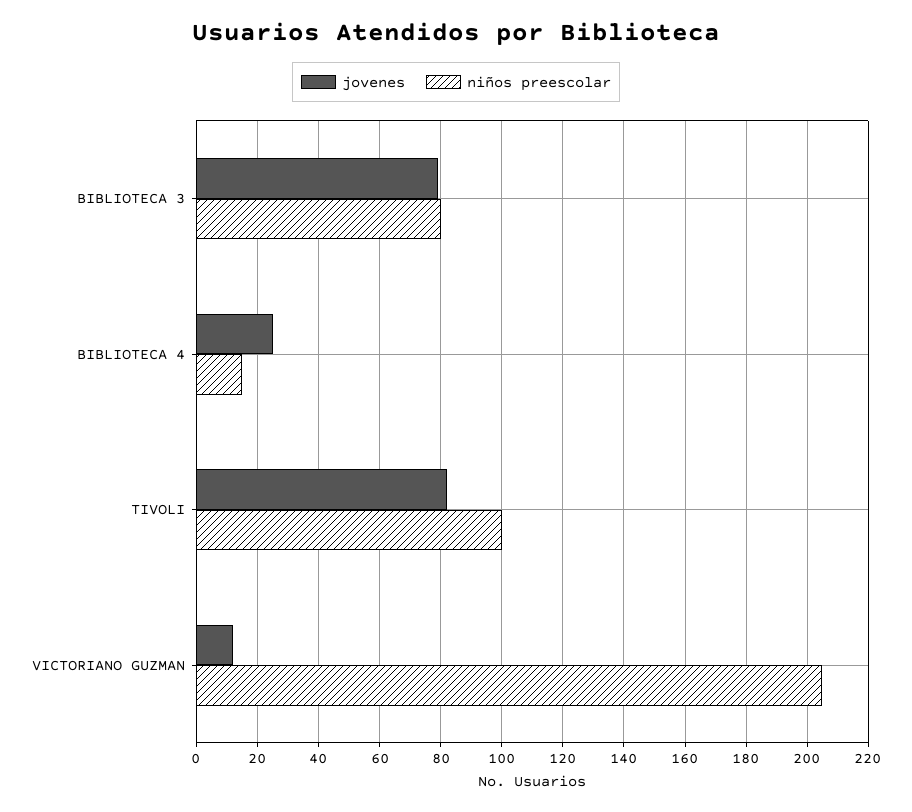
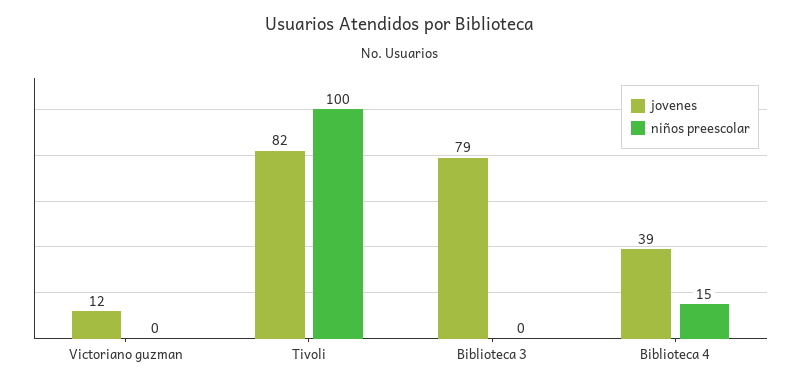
niños preescolar, BIBLIOTECA 3: 80 -> 0
jovenes, BIBLIOTECA 4: 25 -> 39
niños preescolar, VICTORIANO GUZMAN: 205 -> 0

